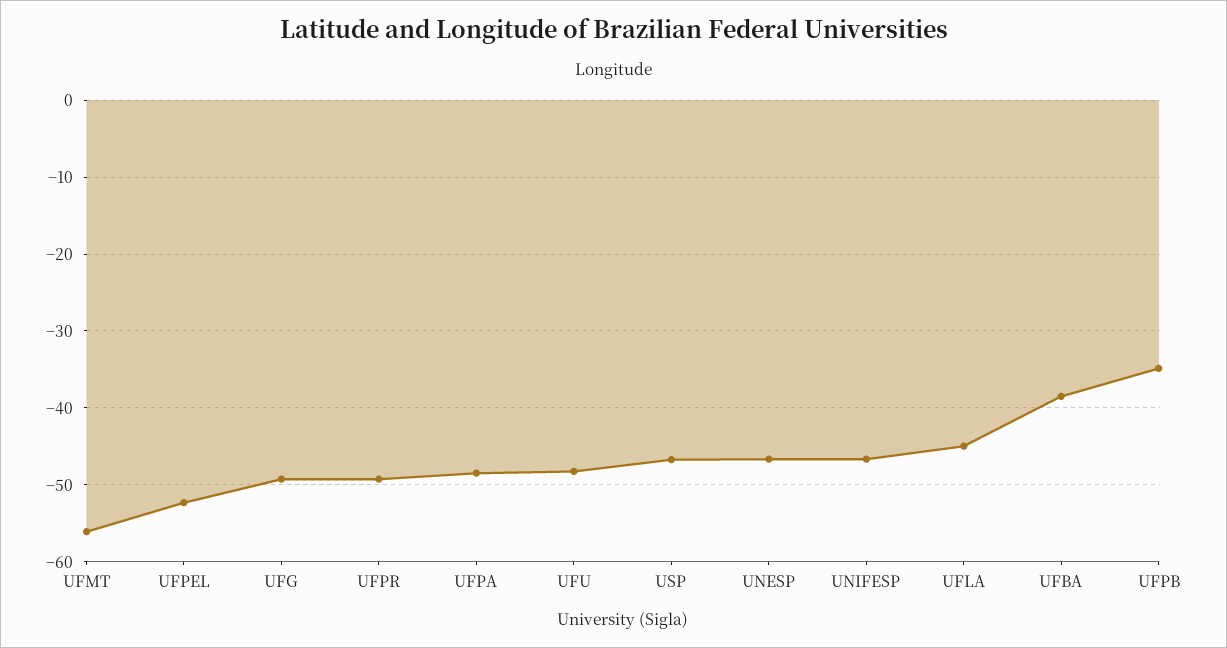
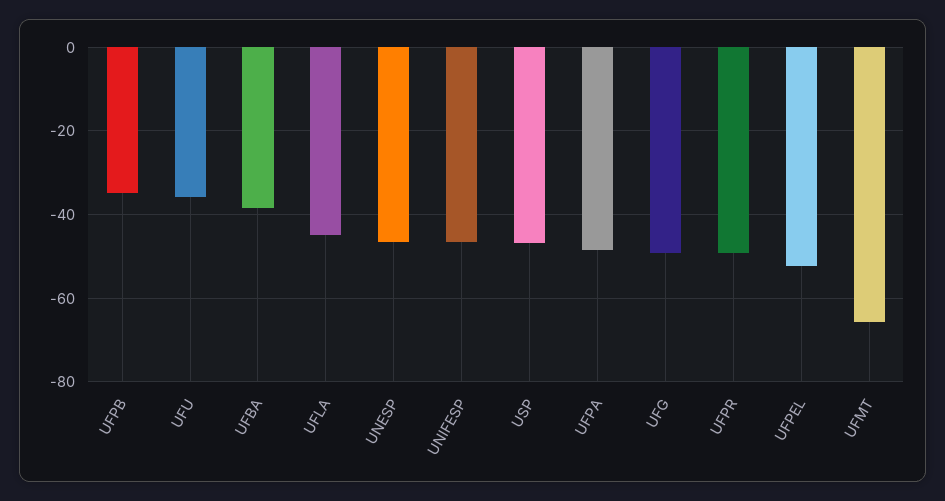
UFMT: -56 -> -66
UFU: -48 -> -36

